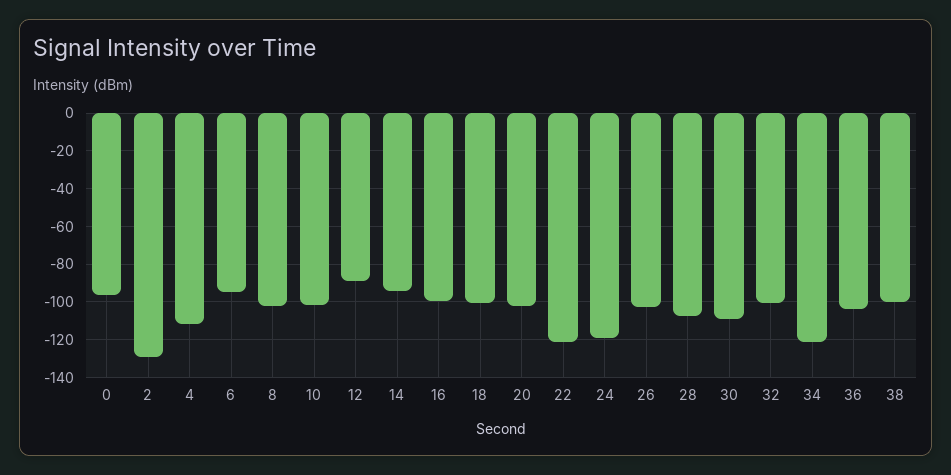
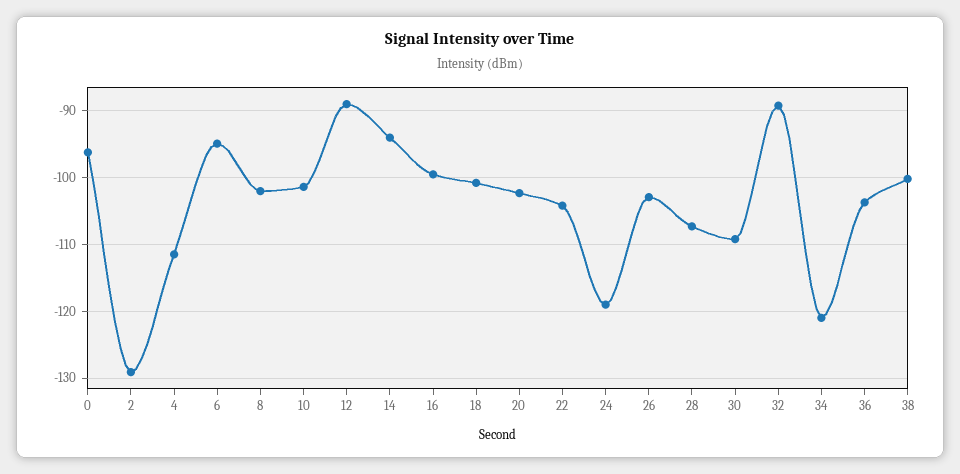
22: -120 -> -104
32: -100 -> -89

